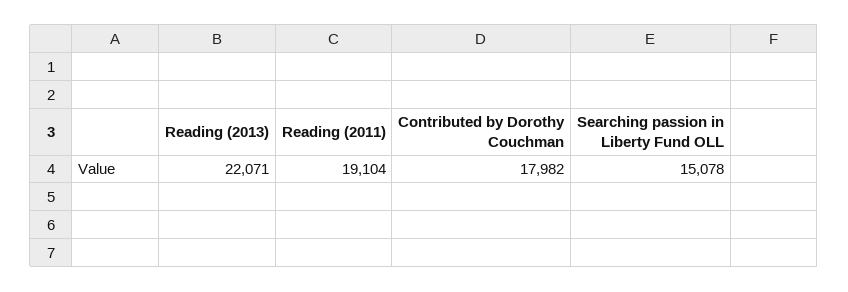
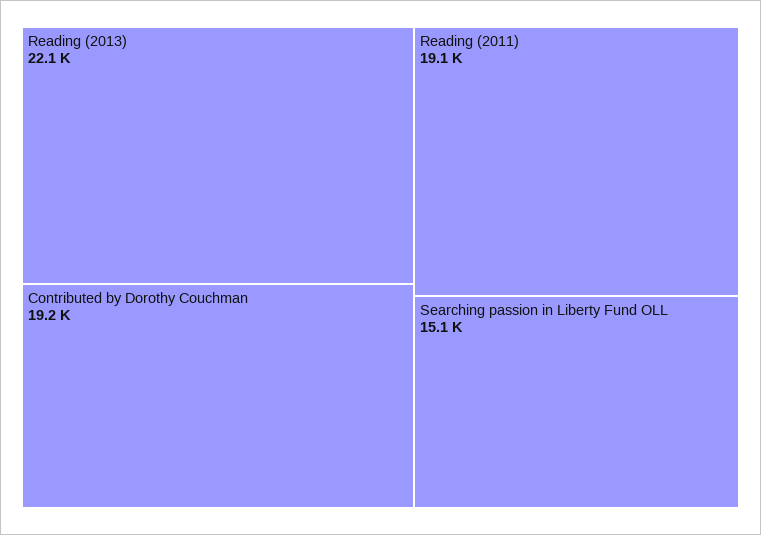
Contributed by Dorothy Couchman: 17982 -> 19200

